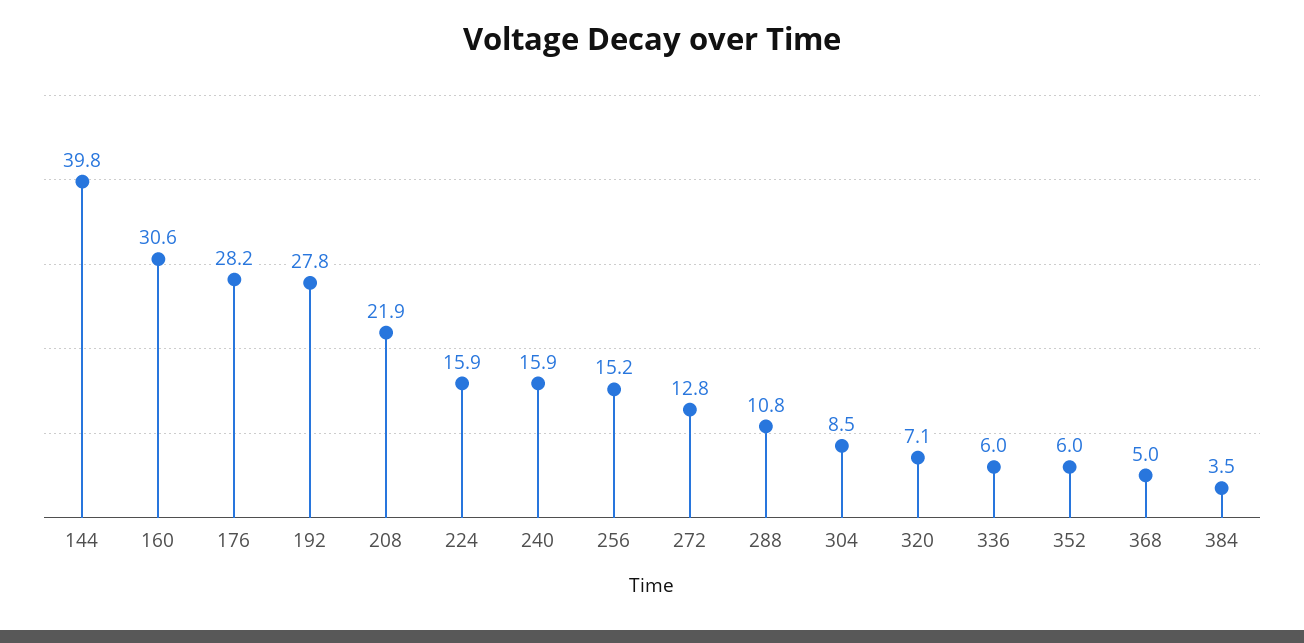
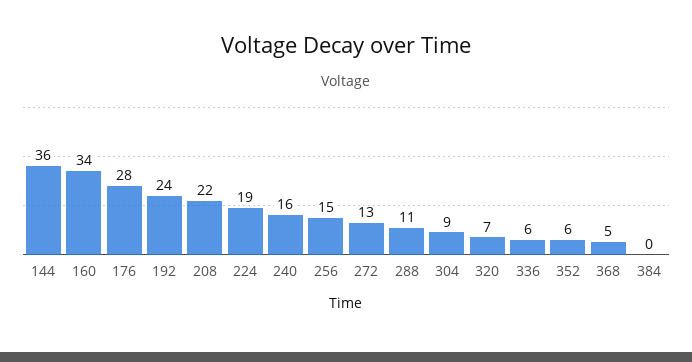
144: 39.8 -> 36
160: 30.6 -> 34
192: 27.8 -> 24
224: 15.9 -> 19
384: 3.5 -> 0

